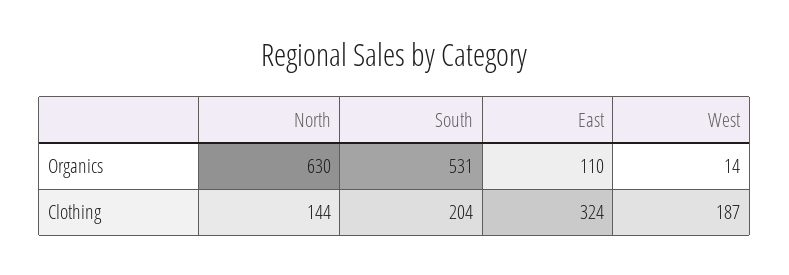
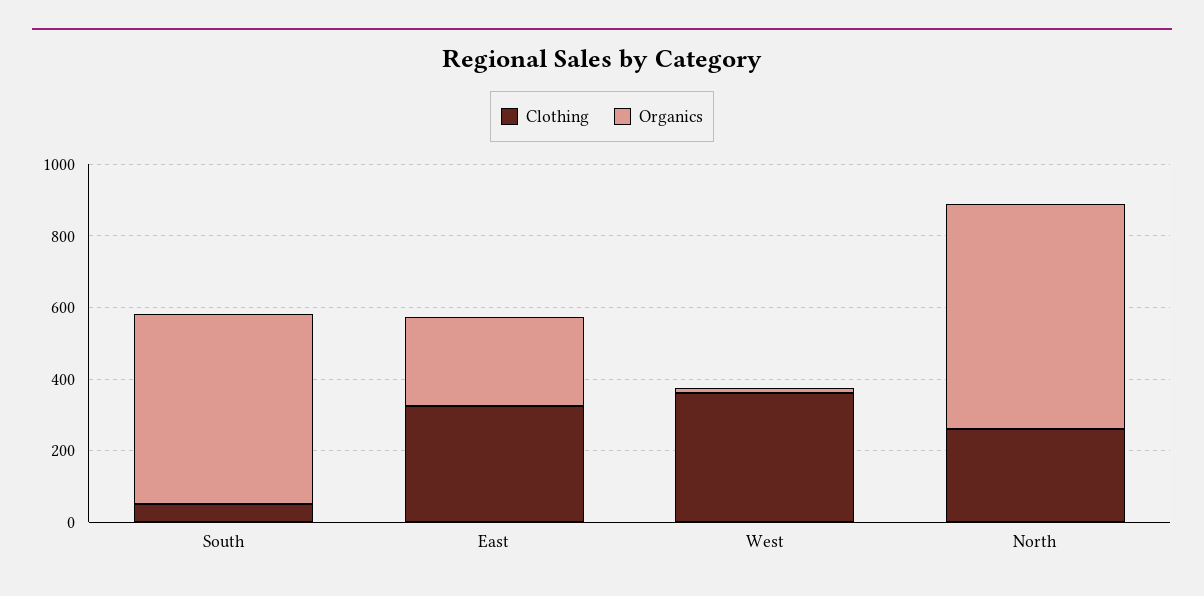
Organics, East: 110 -> 250
Clothing, North: 144 -> 250
Clothing, South: 204 -> 50
Clothing, West: 187 -> 350

